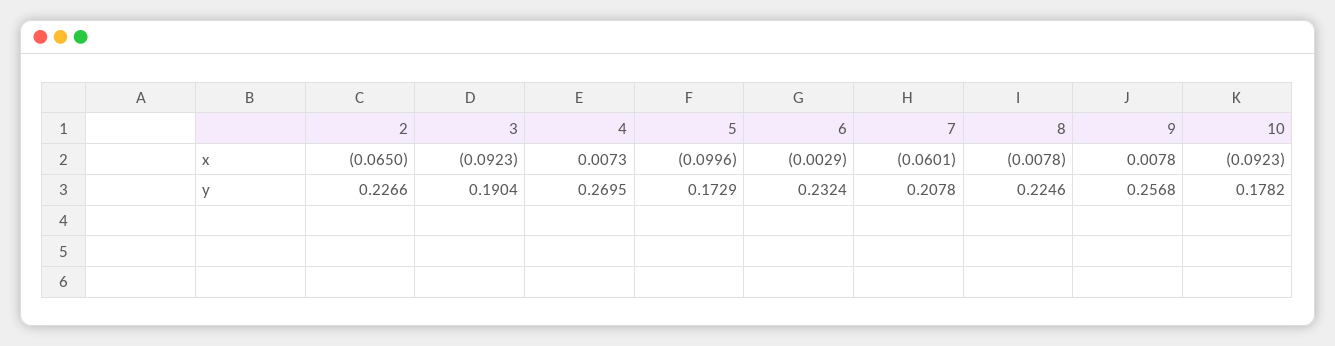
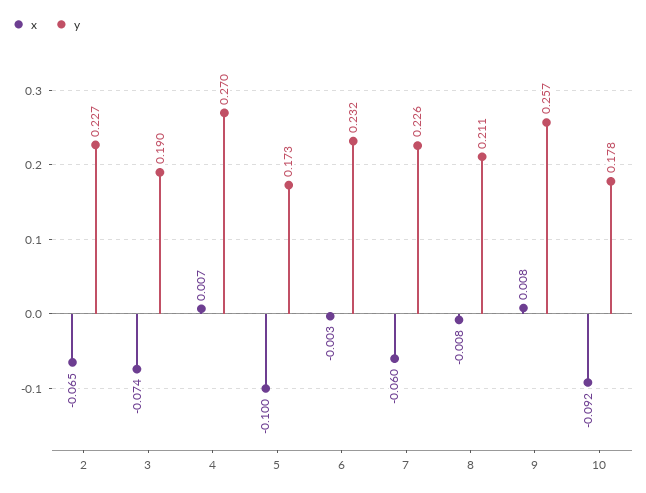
x, 3: -0.0923 -> -0.074
y, 7: 0.2078 -> 0.226
y, 8: 0.2246 -> 0.211

